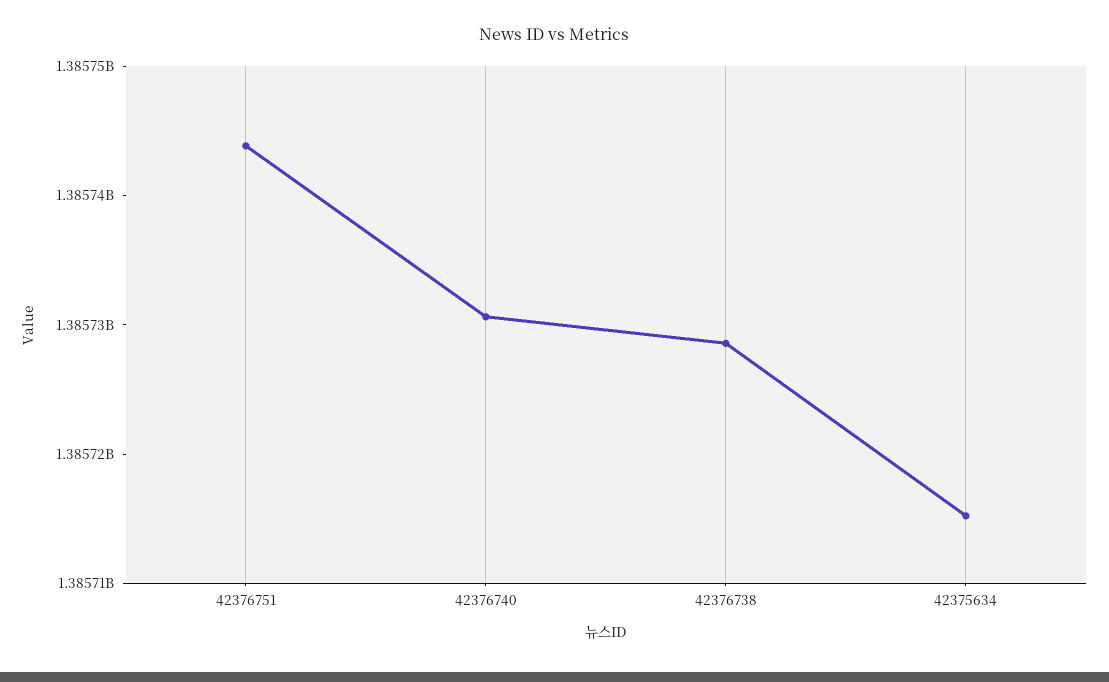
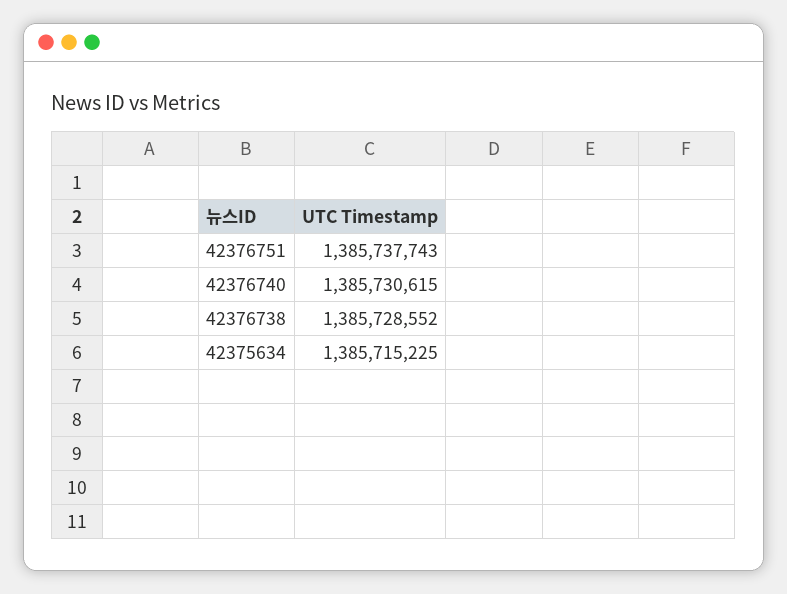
42376751: 1385744000 -> 1385737743

